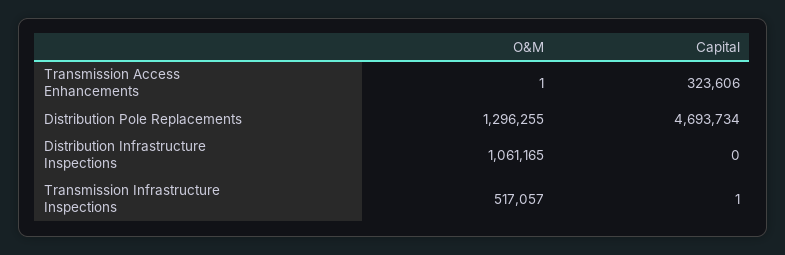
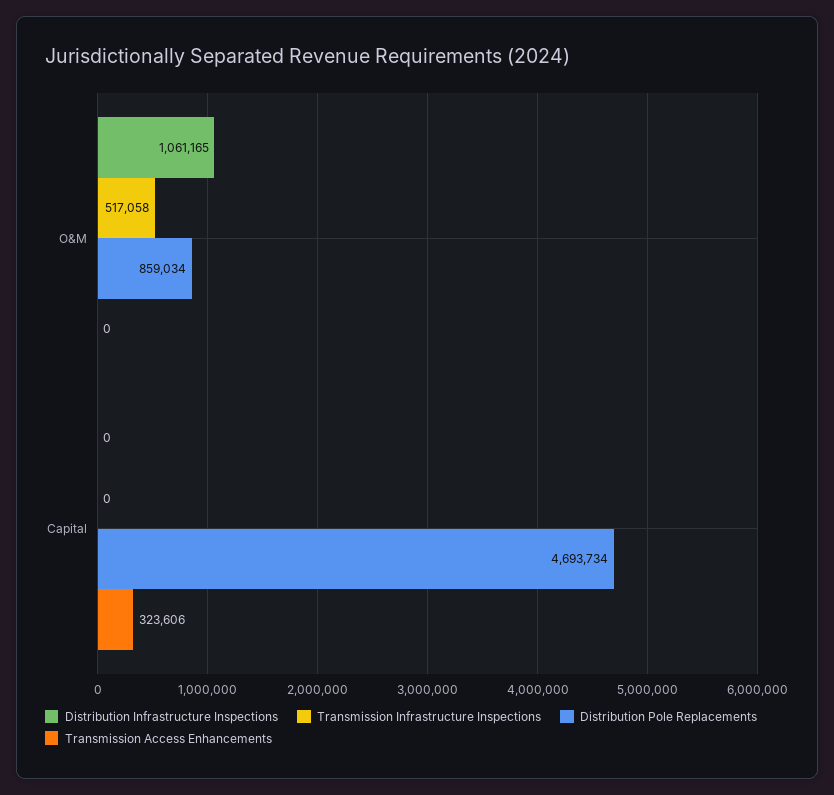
Transmission Access Enhancements, O&M: 1 -> 0
Distribution Pole Replacements, O&M: 1296255 -> 859034
Transmission Infrastructure Inspections, O&M: 517057 -> 517058
Transmission Infrastructure Inspections, Capital: 1 -> 0

